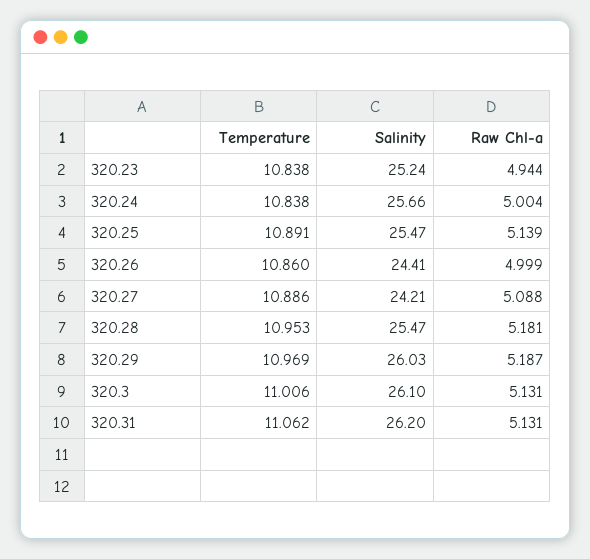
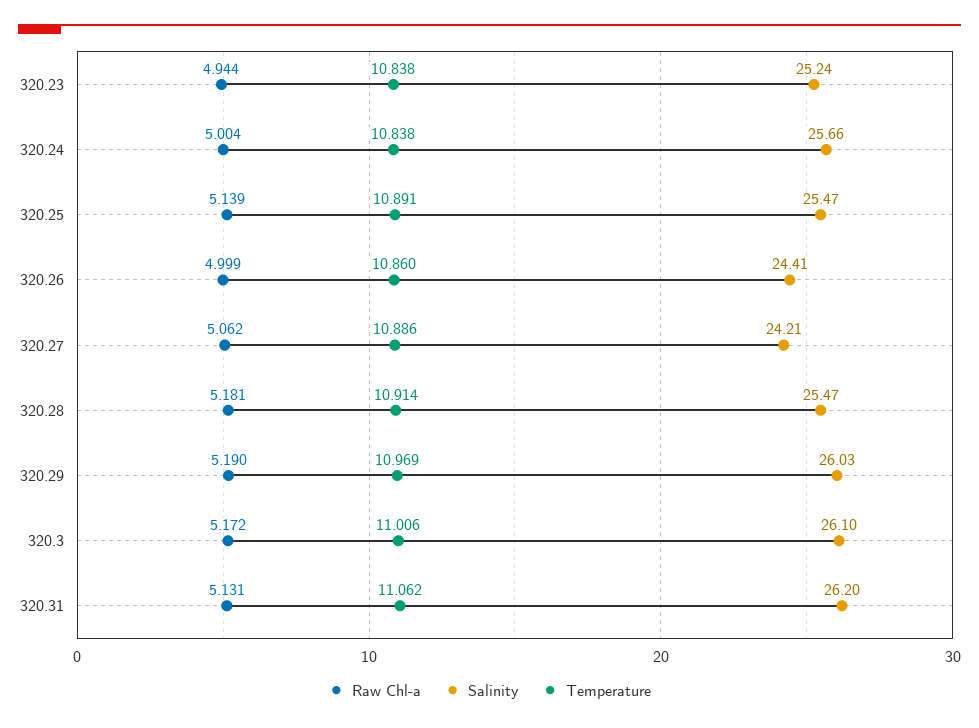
Raw Chl-a, 320.27: 5.088 -> 5.062
Temperature, 320.28: 10.953 -> 10.914
Raw Chl-a, 320.29: 5.187 -> 5.19
Raw Chl-a, 320.3: 5.131 -> 5.172

